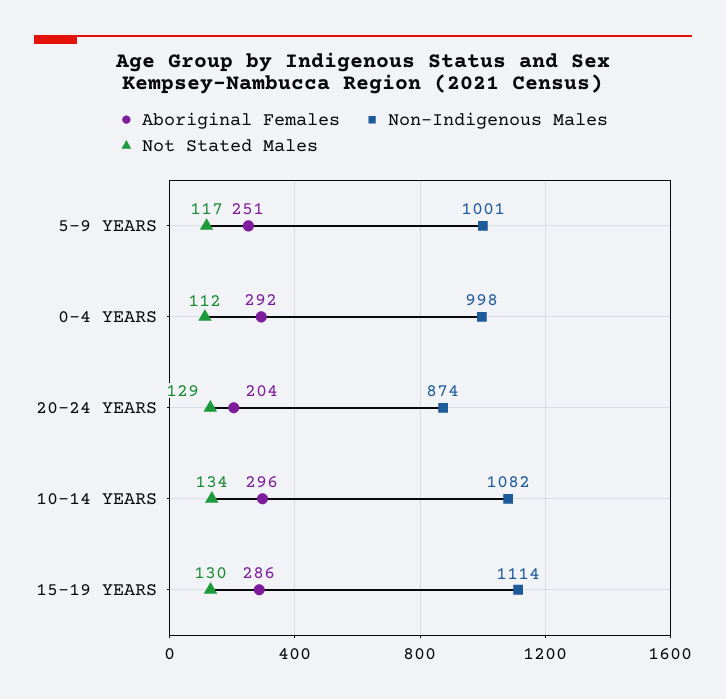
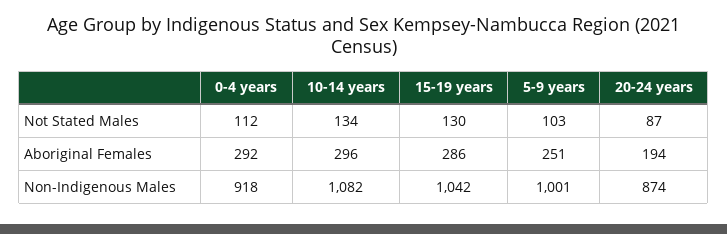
Not Stated Males, 5-9 YEARS: 117 -> 103
Non-Indigenous Males, 0-4 YEARS: 998 -> 918
Aboriginal Females, 20-24 YEARS: 204 -> 194
Not Stated Males, 20-24 YEARS: 129 -> 87
Non-Indigenous Males, 15-19 YEARS: 1114 -> 1042

